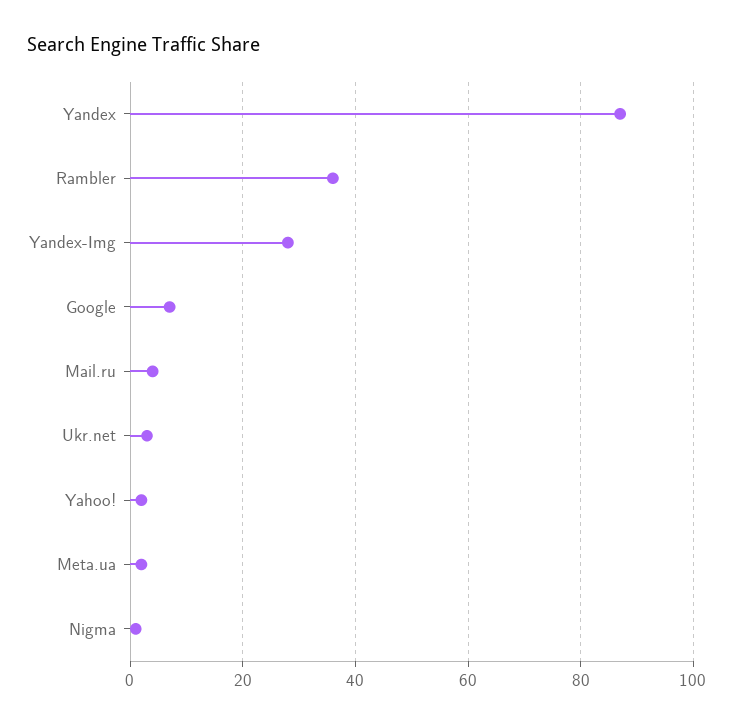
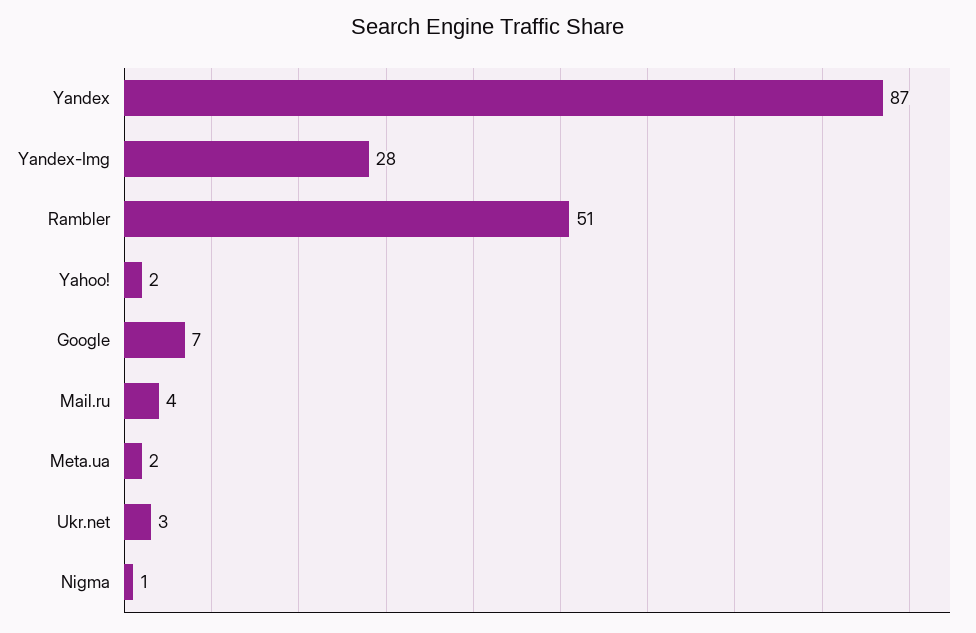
Rambler: 35 -> 51

